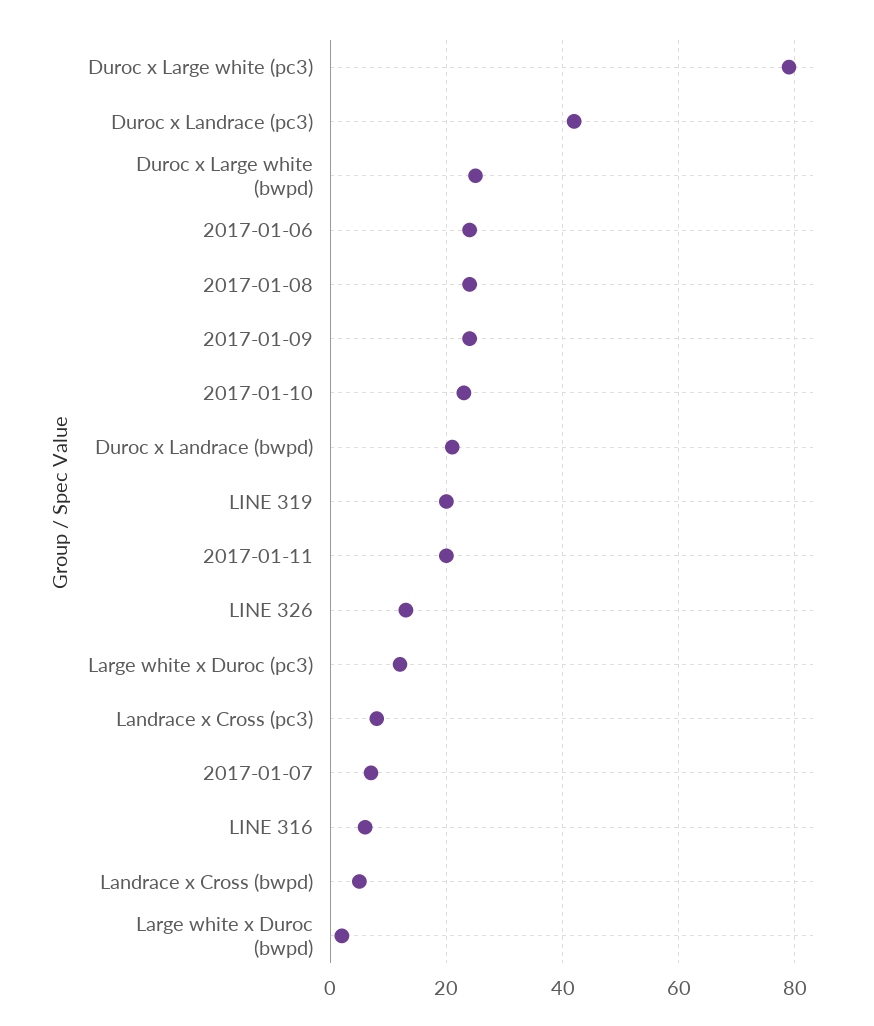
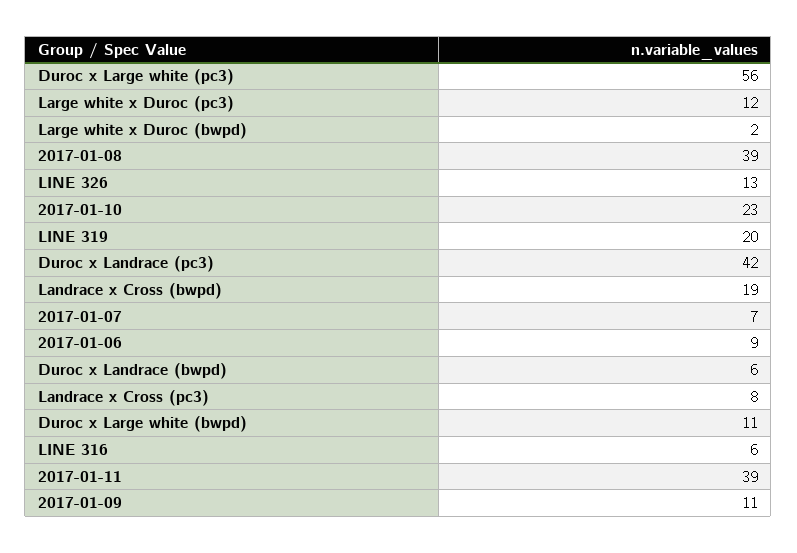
Duroc x Large white (pc3): 80 -> 56
Duroc x Large white (bwpd): 25 -> 11
2017-01-06: 25 -> 9
2017-01-08: 25 -> 39
2017-01-09: 25 -> 11
Duroc x Landrace (bwpd): 20 -> 6
2017-01-11: 20 -> 39
Landrace x Cross (bwpd): 5 -> 19

